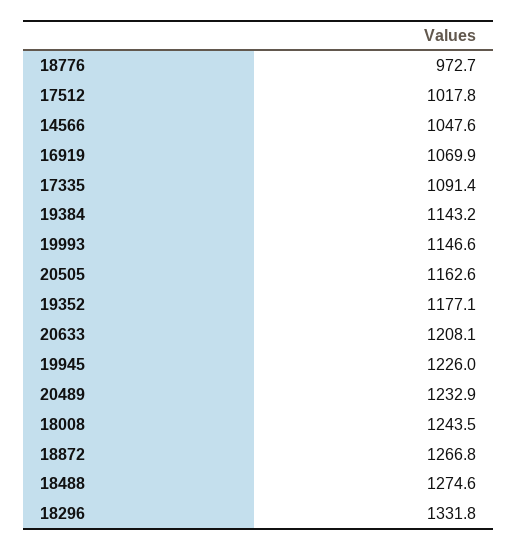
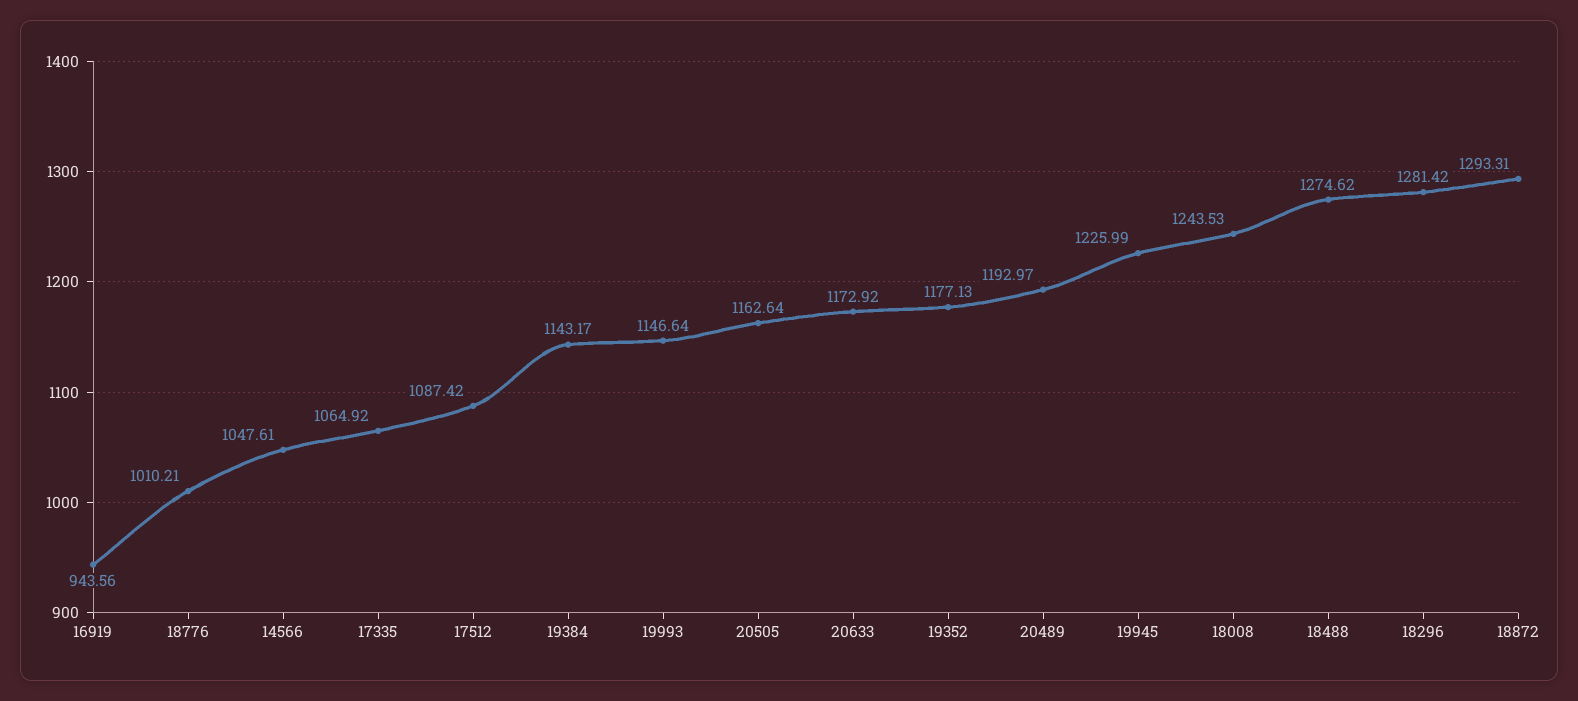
18776: 972.7 -> 1010.21
17512: 1017.8 -> 1087.42
16919: 1069.9 -> 943.56
17335: 1091.4 -> 1064.92
20633: 1208.1 -> 1172.92
20489: 1232.9 -> 1192.97
18872: 1266.8 -> 1293.31
18296: 1331.8 -> 1281.42

